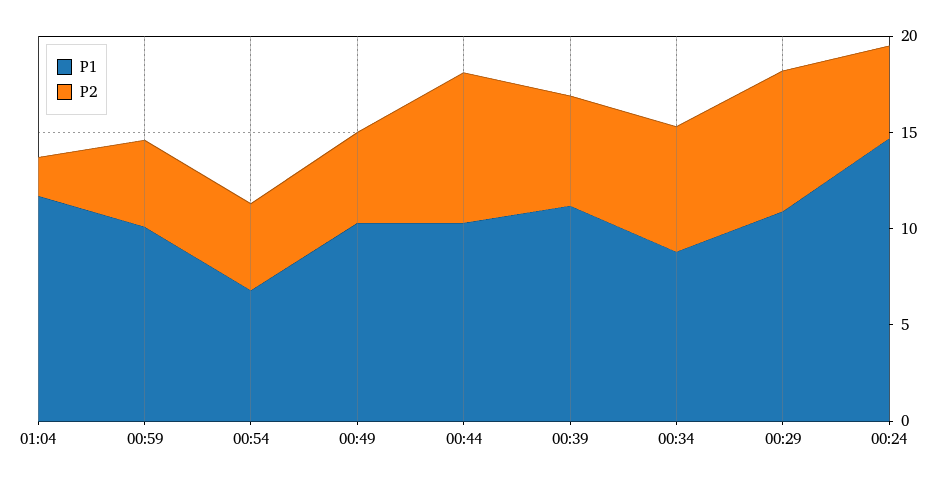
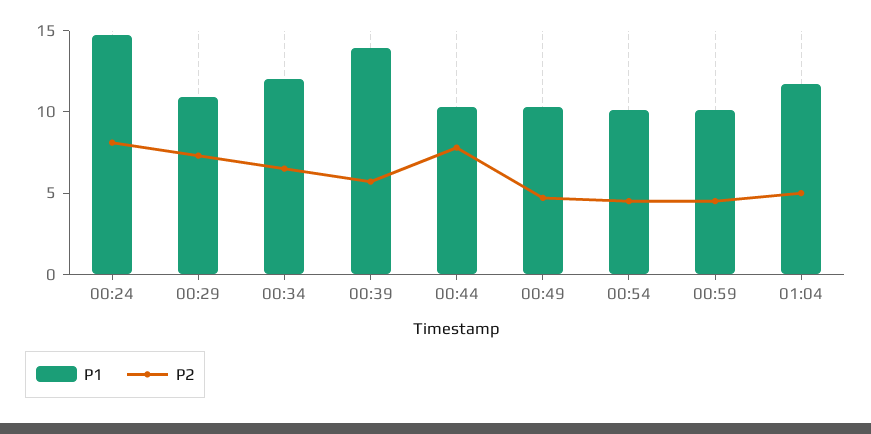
P2, 01:04: 2 -> 5
P1, 00:54: 7 -> 10
P1, 00:39: 11 -> 14
P1, 00:34: 9 -> 12
P2, 00:24: 5 -> 8

